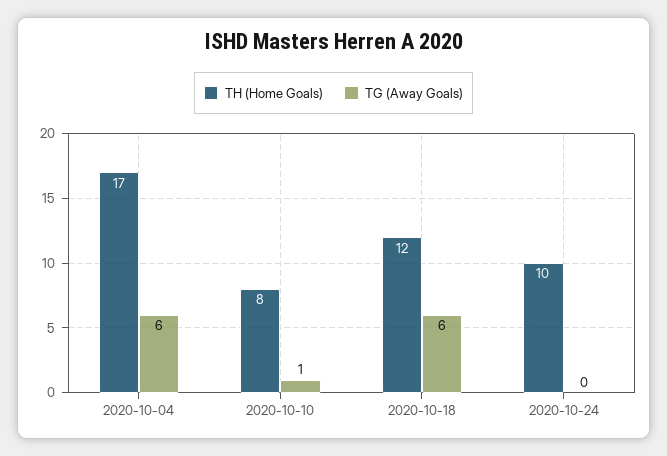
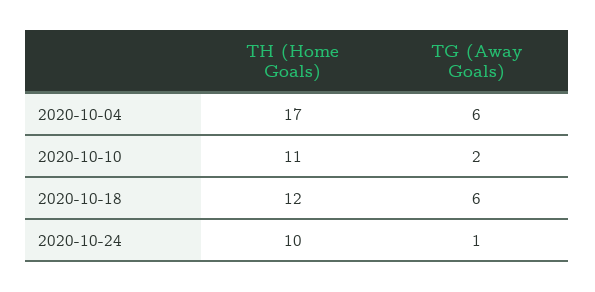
TH (Home Goals), 2020-10-10: 8 -> 11
TG (Away Goals), 2020-10-10: 1 -> 2
TG (Away Goals), 2020-10-24: 0 -> 1

